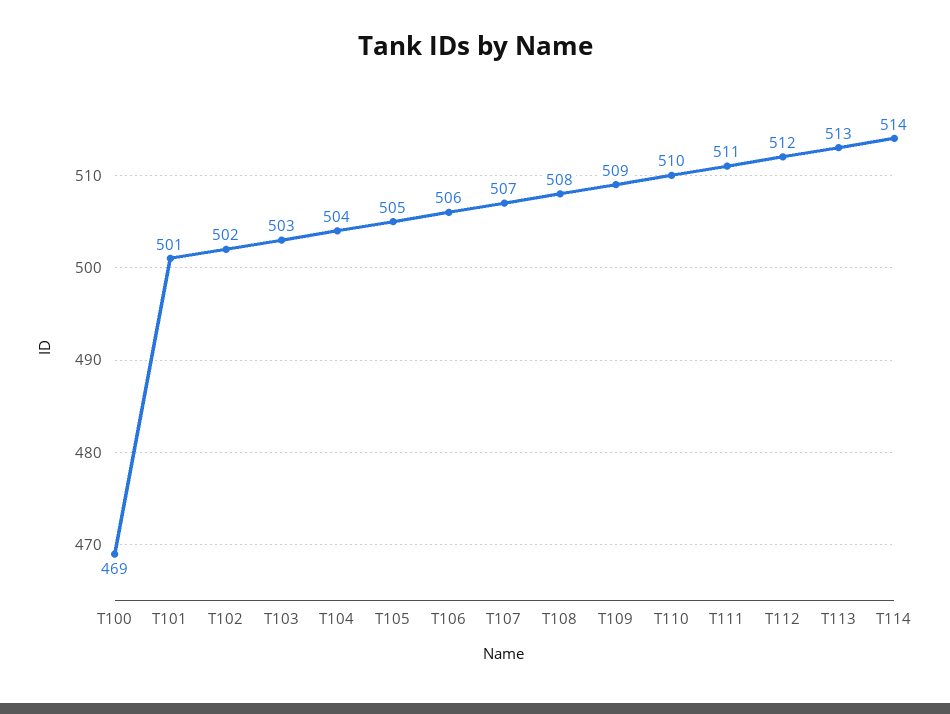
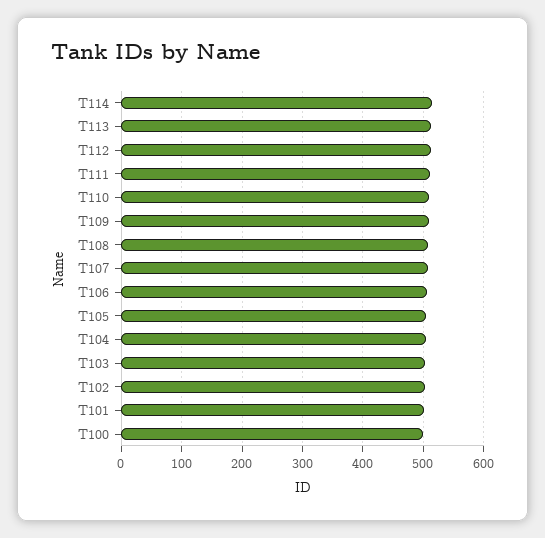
T100: 469 -> 500

